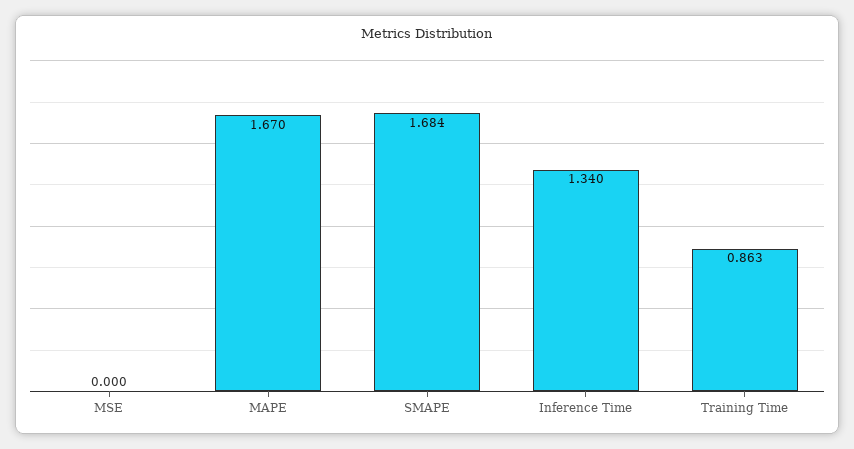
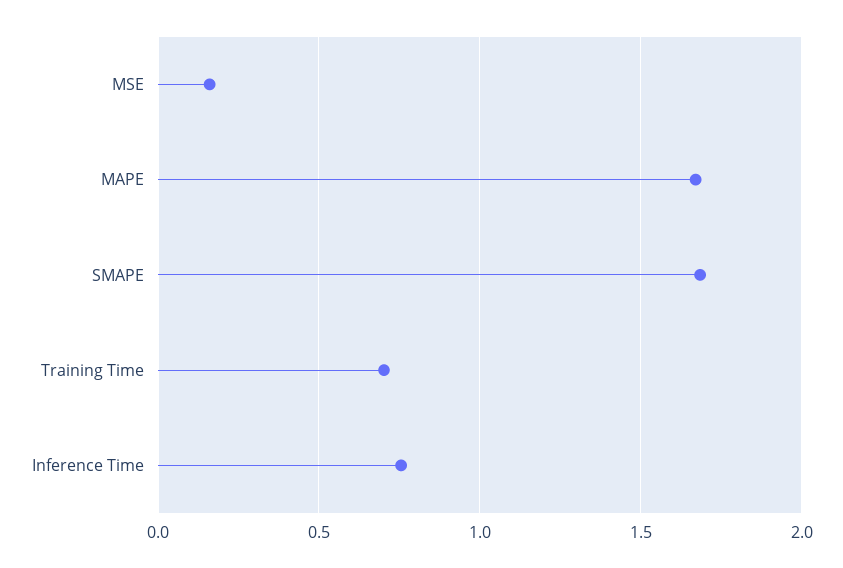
MSE: 0 -> 0.15
Inference Time: 1.34 -> 0.75
Training Time: 0.863 -> 0.7

